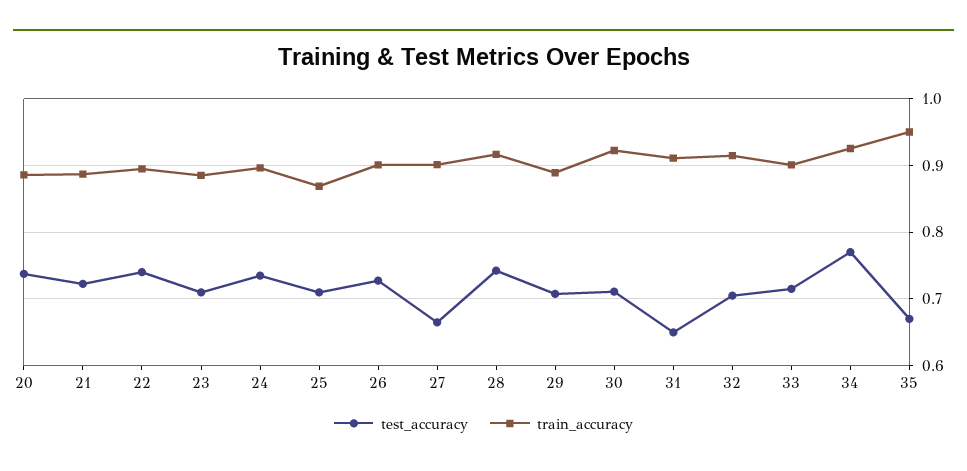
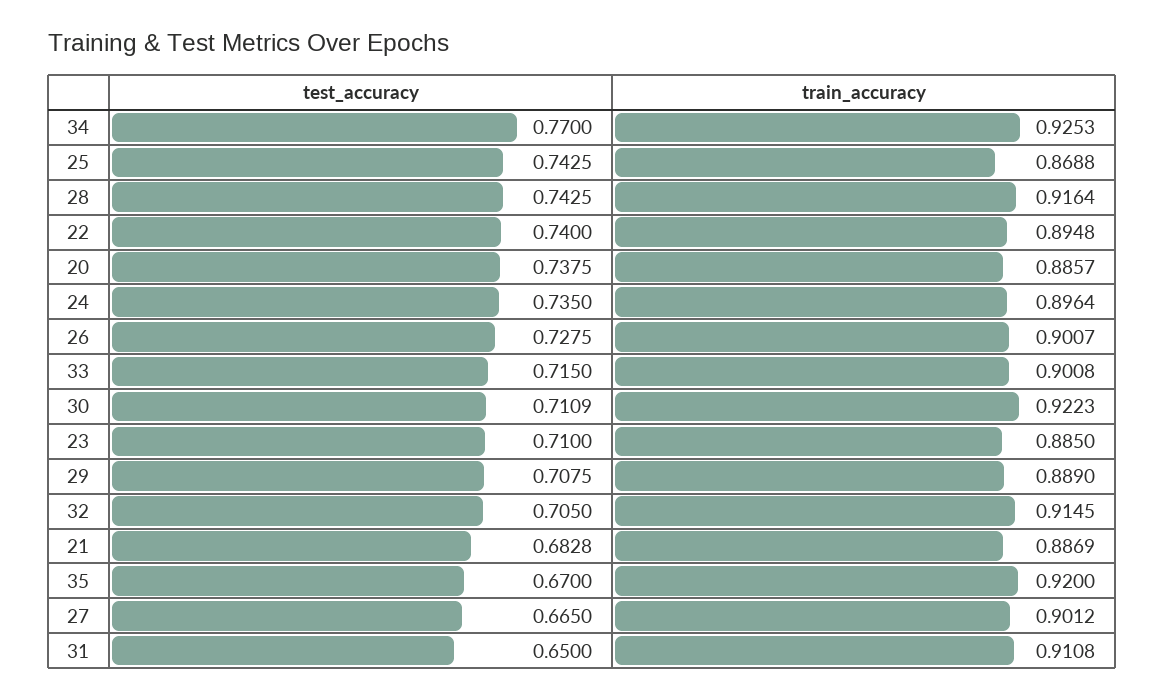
test_accuracy, 21: 0.72 -> 0.6828
test_accuracy, 25: 0.71 -> 0.7425
train_accuracy, 35: 0.95 -> 0.92

